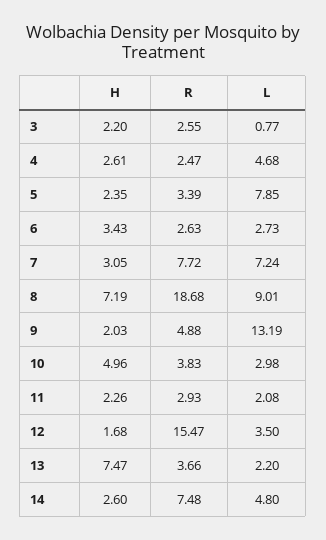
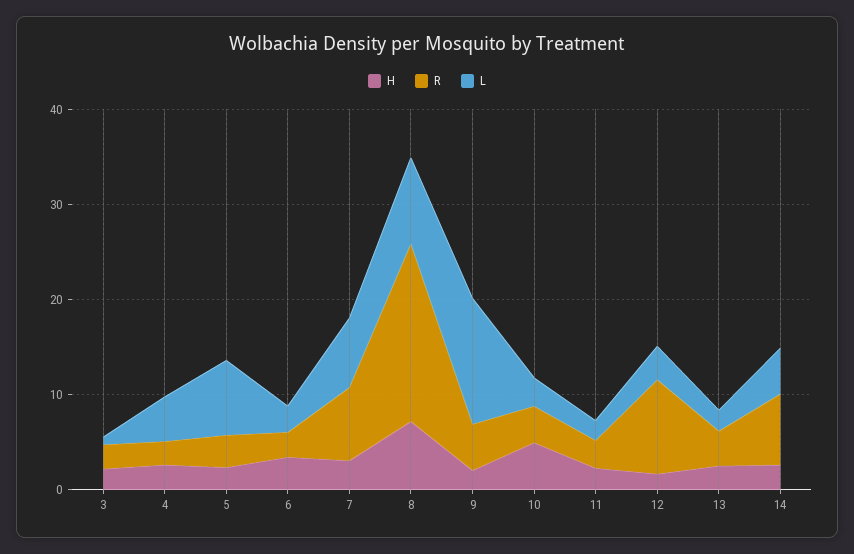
R, 12: 15.47 -> 10
H, 13: 7.47 -> 2

